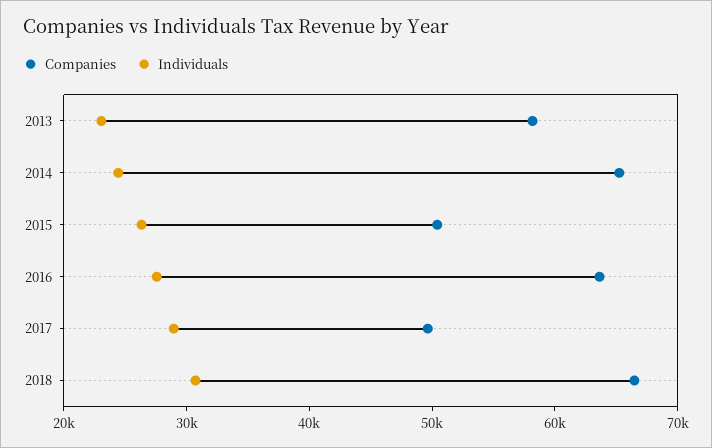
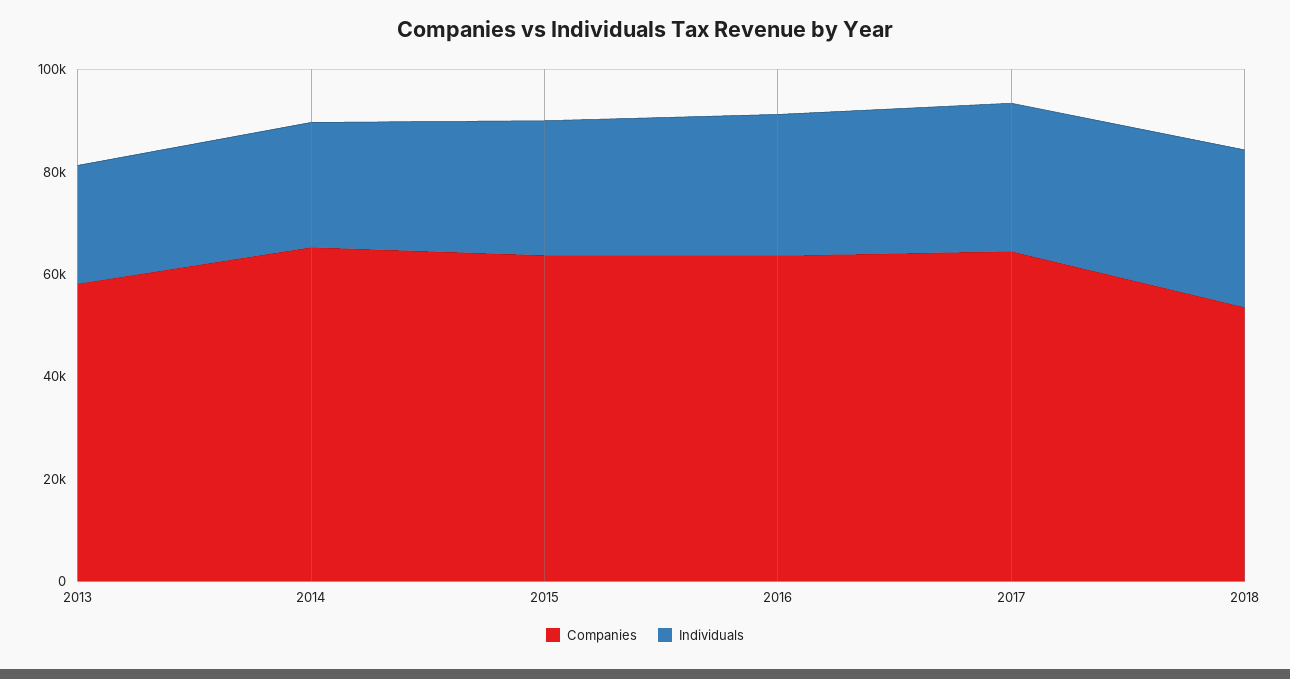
Companies, 2015: 50000 -> 65000
Companies, 2017: 50000 -> 65000
Companies, 2018: 66000 -> 55000

